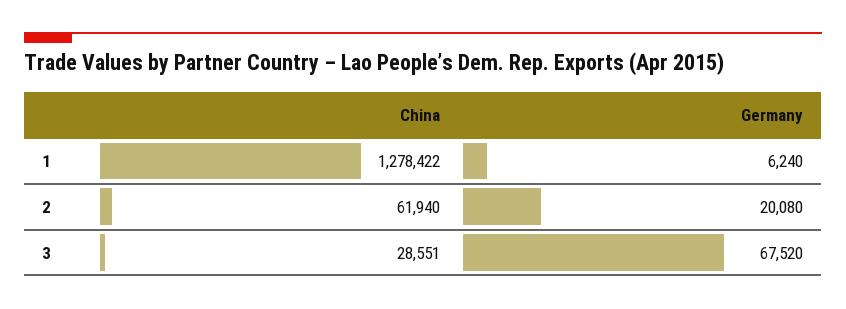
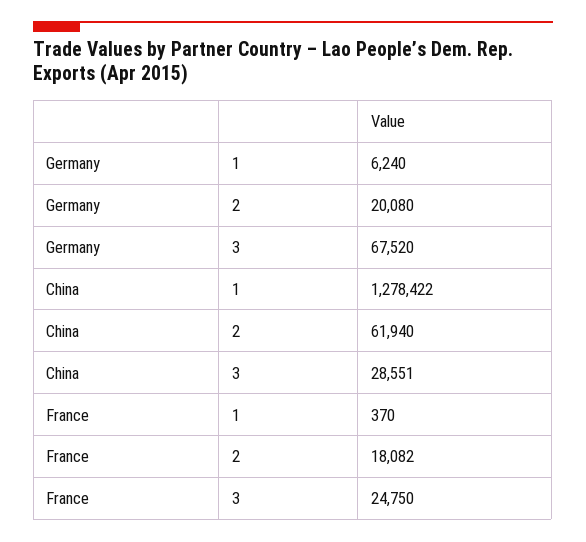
France, 1: none -> 370
France, 2: none -> 18082
France, 3: none -> 24750

